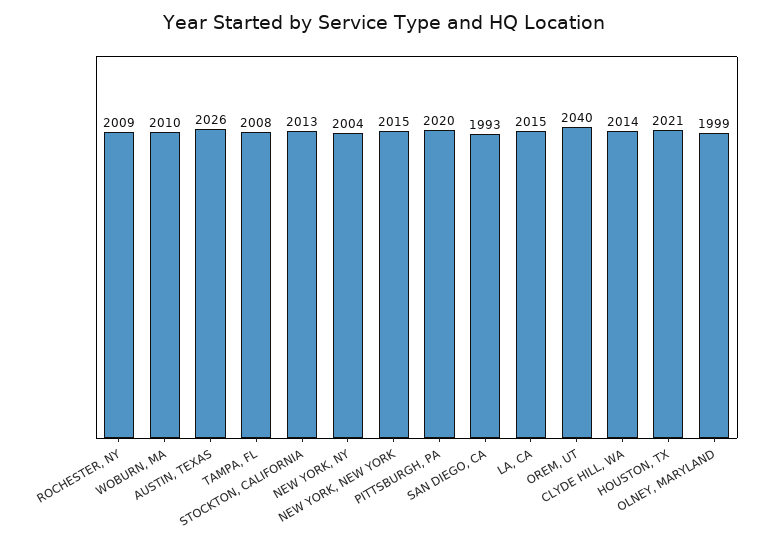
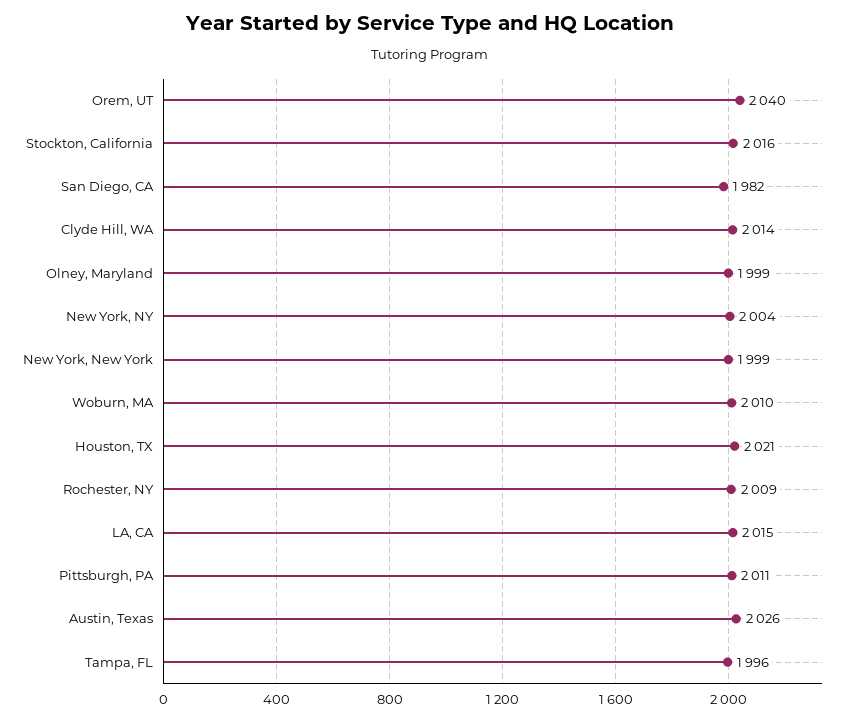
TAMPA, FL: 2008 -> 1996
STOCKTON, CALIFORNIA: 2013 -> 2016
NEW YORK, NEW YORK: 2015 -> 1999
PITTSBURGH, PA: 2020 -> 2011
SAN DIEGO, CA: 1993 -> 1982

